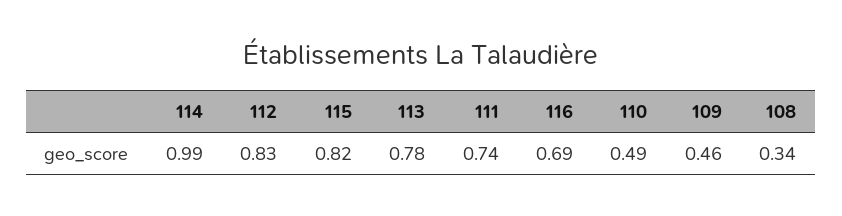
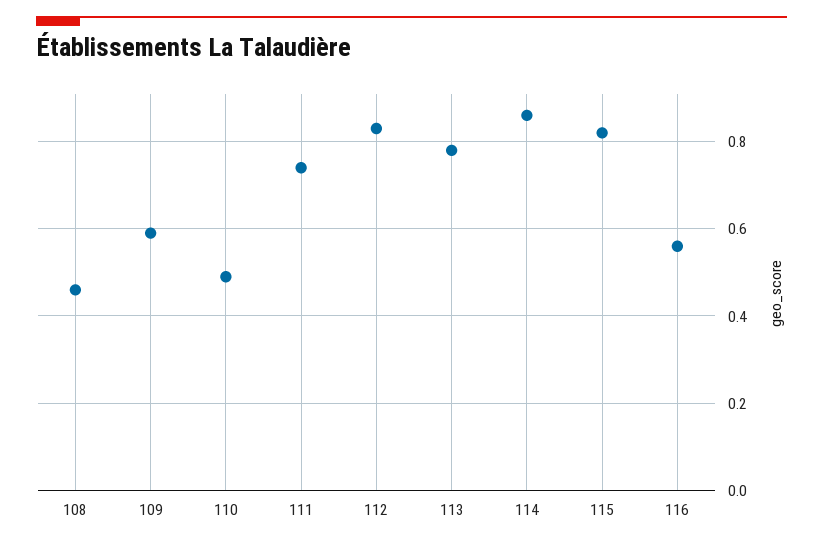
114: 0.99 -> 0.85
116: 0.69 -> 0.55
109: 0.46 -> 0.6
108: 0.34 -> 0.45

